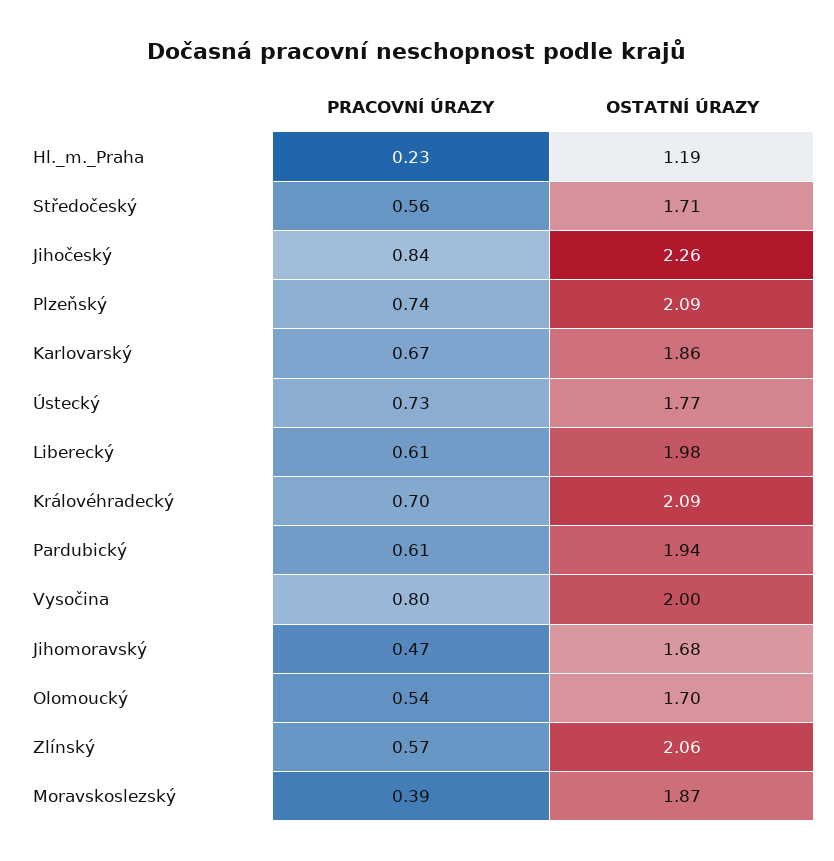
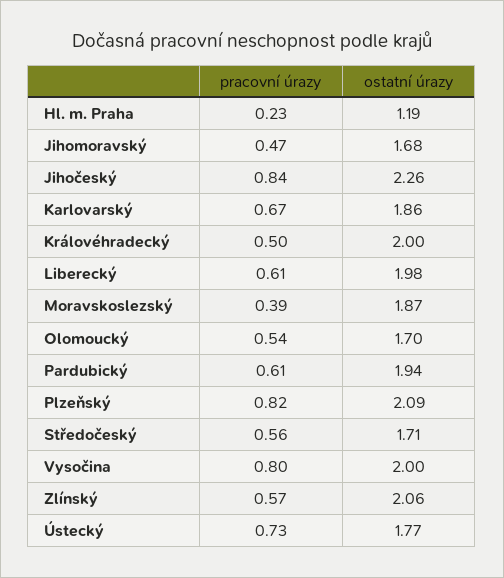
PRACOVNÍ ÚRAZY, Plzeňský: 0.74 -> 0.82
PRACOVNÍ ÚRAZY, Královéhradecký: 0.7 -> 0.5
OSTATNÍ ÚRAZY, Královéhradecký: 2.09 -> 2

